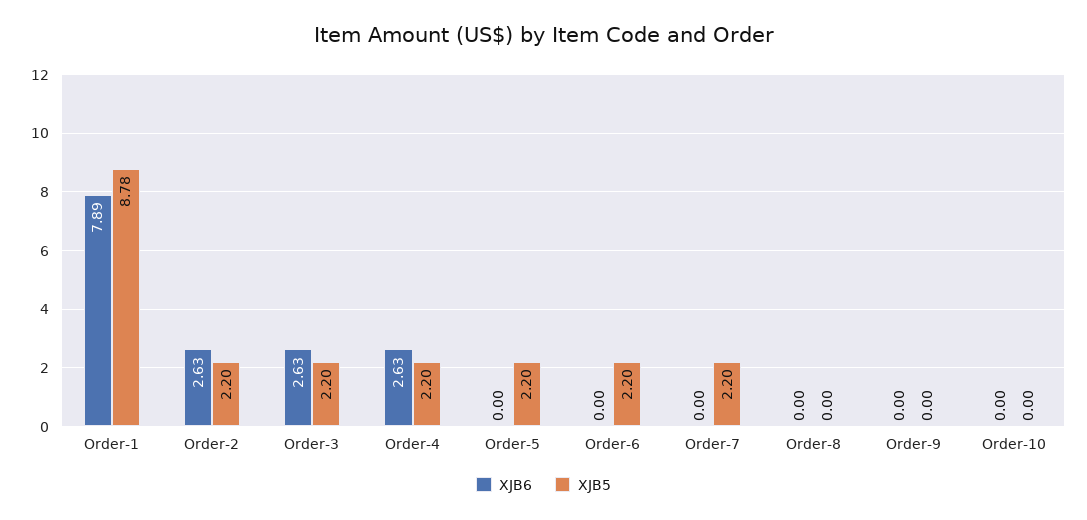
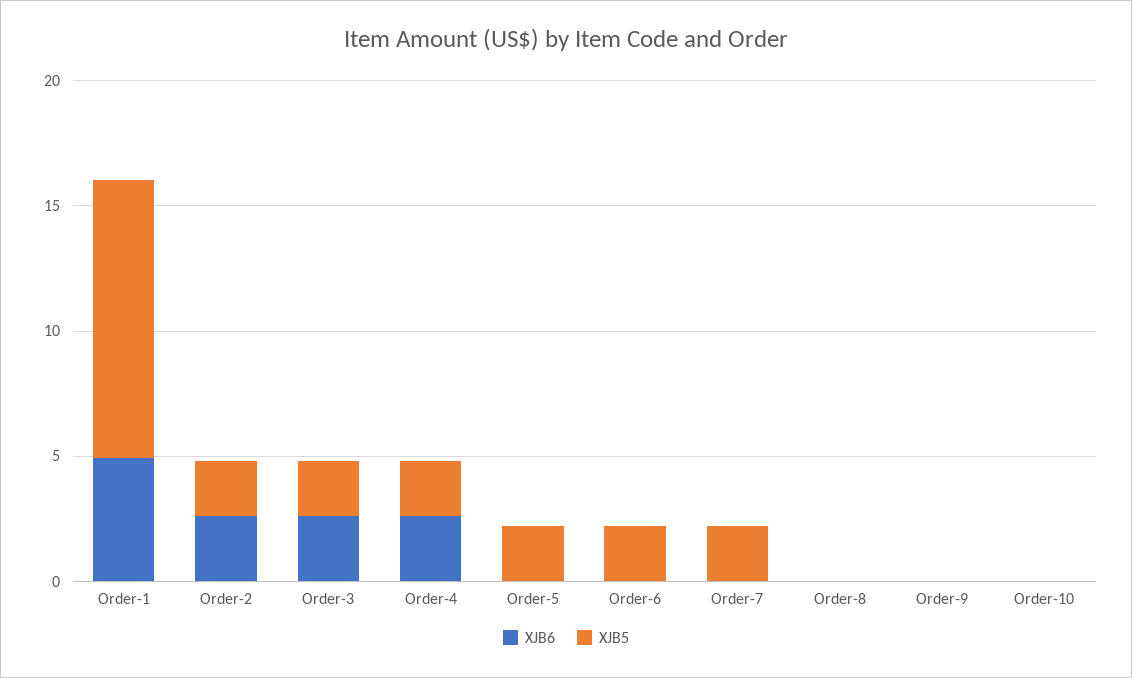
XJB6, Order-1: 7.89 -> 5
XJB5, Order-1: 8.78 -> 11

